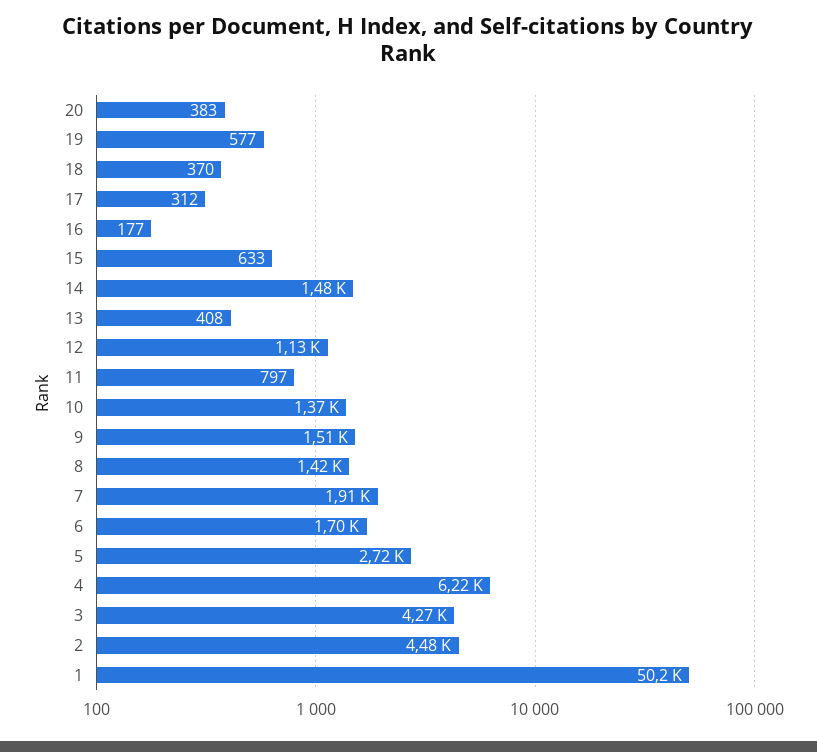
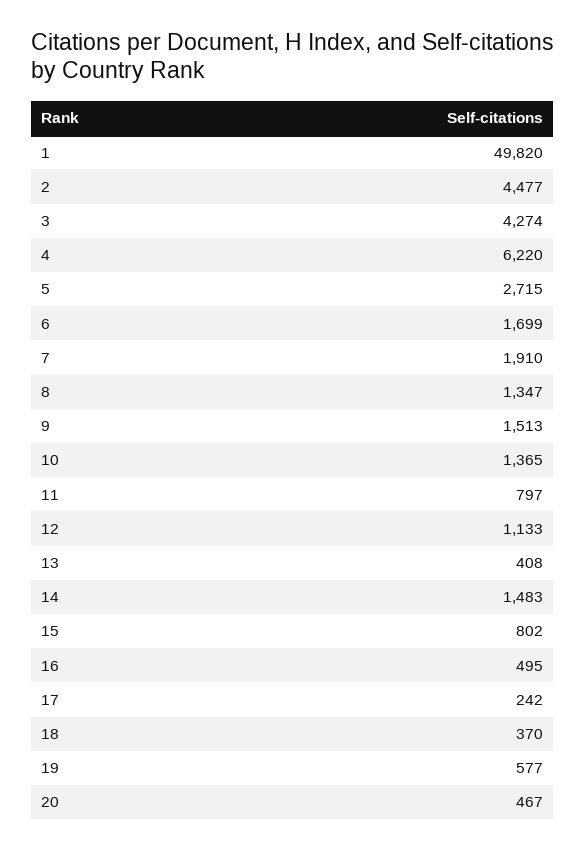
20: 383 -> 467
17: 312 -> 242
16: 177 -> 495
15: 633 -> 802
8: 1420 -> 1347
1: 50200 -> 49820

